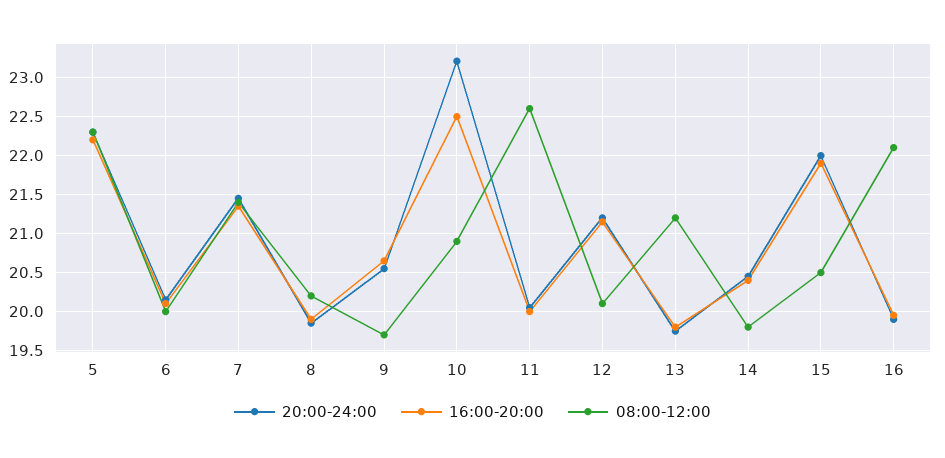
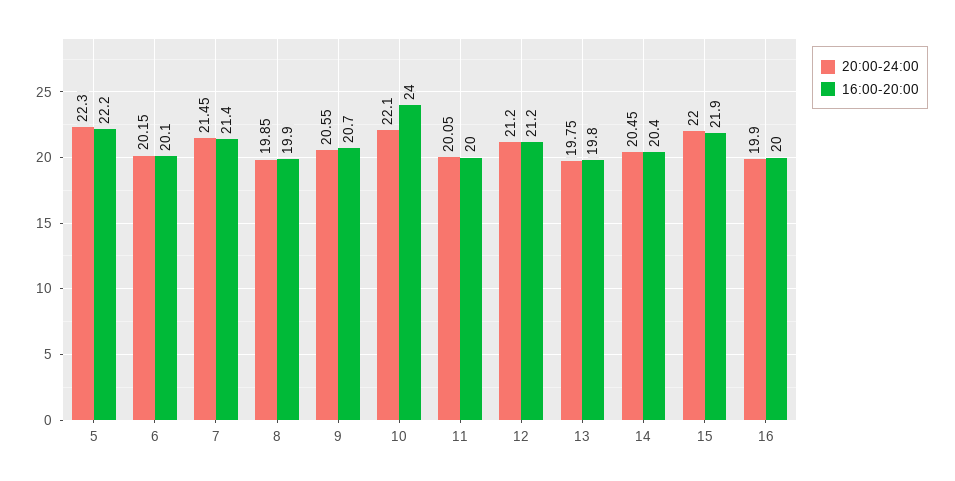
08:00-12:00, 5: 22.3 -> none
08:00-12:00, 6: 20 -> none
08:00-12:00, 7: 21.4 -> none
08:00-12:00, 8: 20.2 -> none
08:00-12:00, 9: 19.7 -> none
20:00-24:00, 10: 23.2 -> 22.1
16:00-20:00, 10: 22.5 -> 24
08:00-12:00, 10: 20.9 -> none
08:00-12:00, 11: 22.6 -> none
08:00-12:00, 12: 20.1 -> none
08:00-12:00, 13: 21.2 -> none
08:00-12:00, 14: 19.8 -> none
08:00-12:00, 15: 20.5 -> none
08:00-12:00, 16: 22.1 -> none

